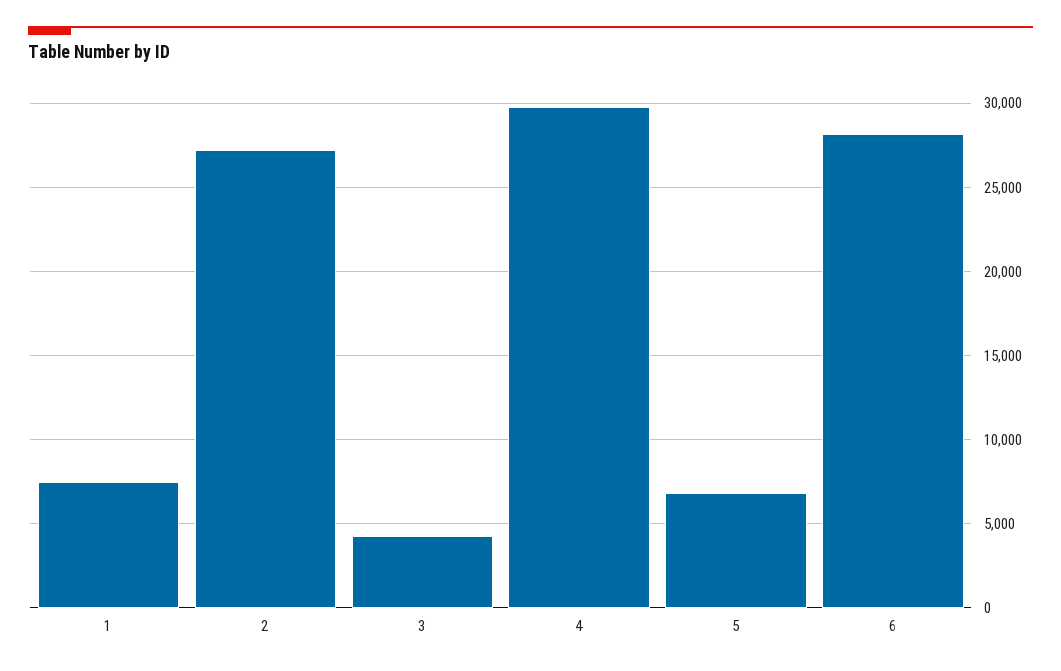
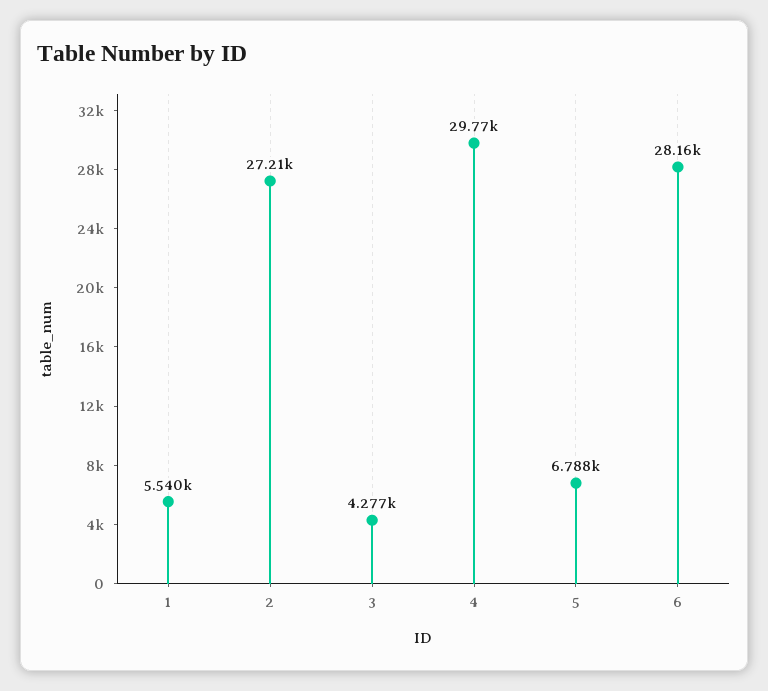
1: 7500 -> 5540

